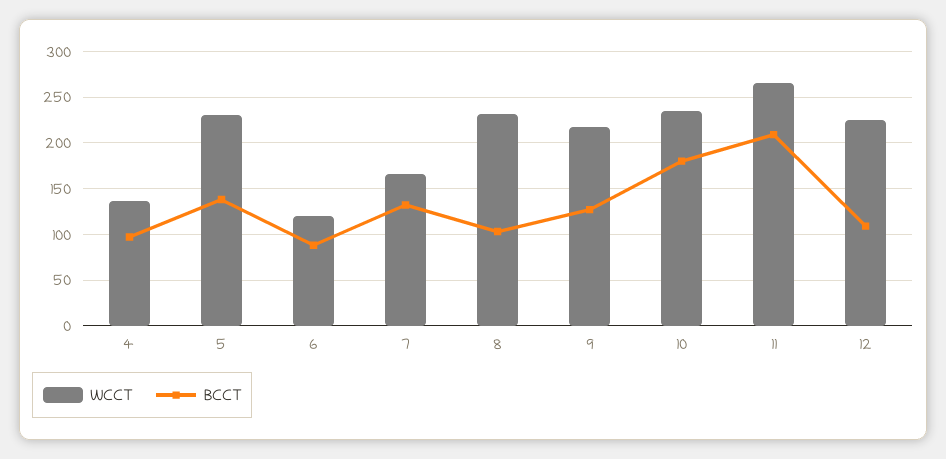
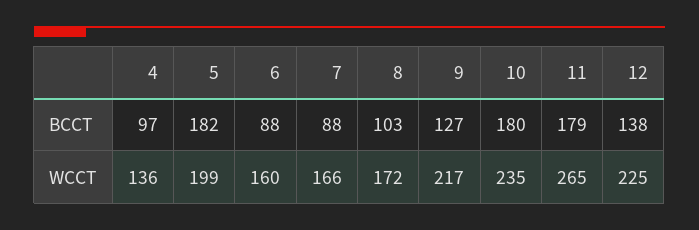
WCCT, 5: 230 -> 199
BCCT, 5: 140 -> 182
WCCT, 6: 120 -> 160
BCCT, 7: 130 -> 88
WCCT, 8: 230 -> 172
BCCT, 11: 210 -> 179
BCCT, 12: 110 -> 138

